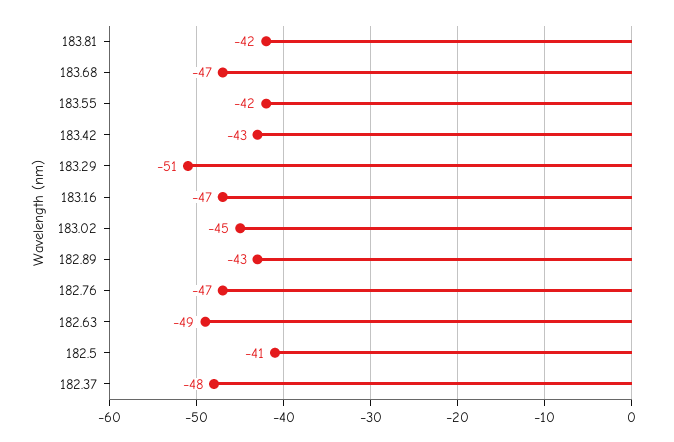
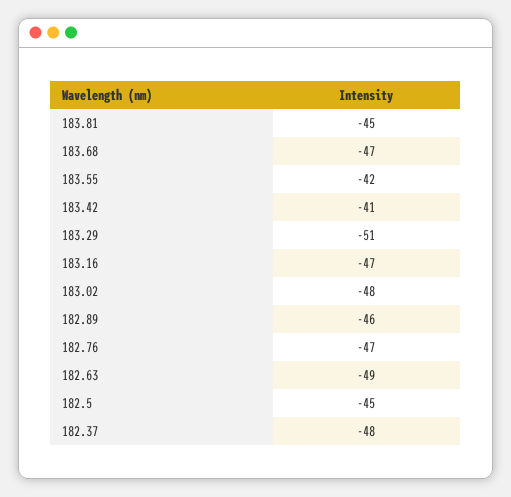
183.81: -42 -> -45
183.42: -43 -> -41
183.02: -45 -> -48
182.89: -43 -> -46
182.5: -41 -> -45

